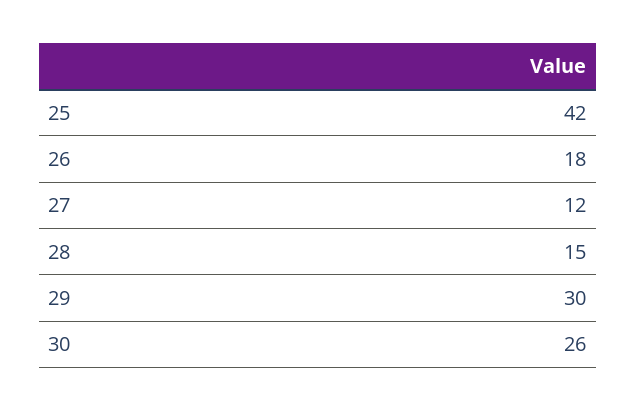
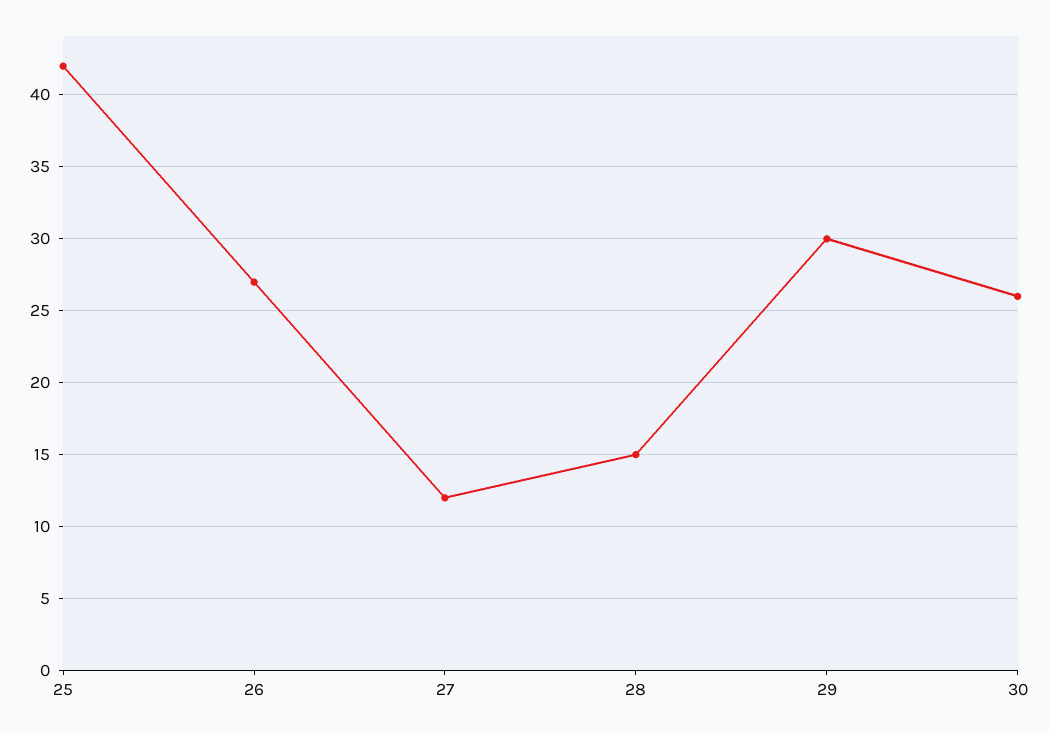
26: 18 -> 27

